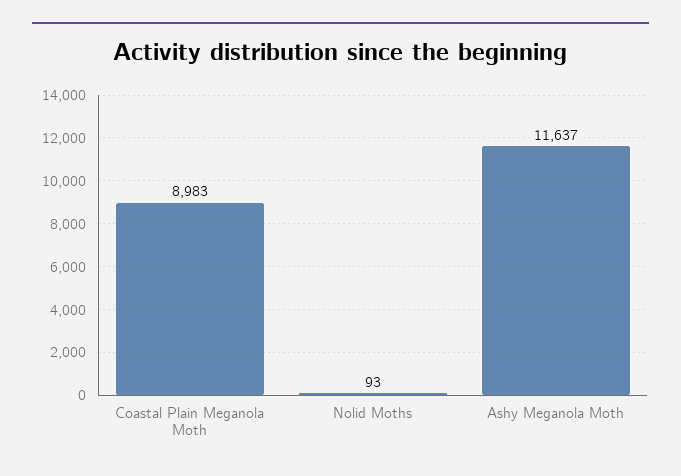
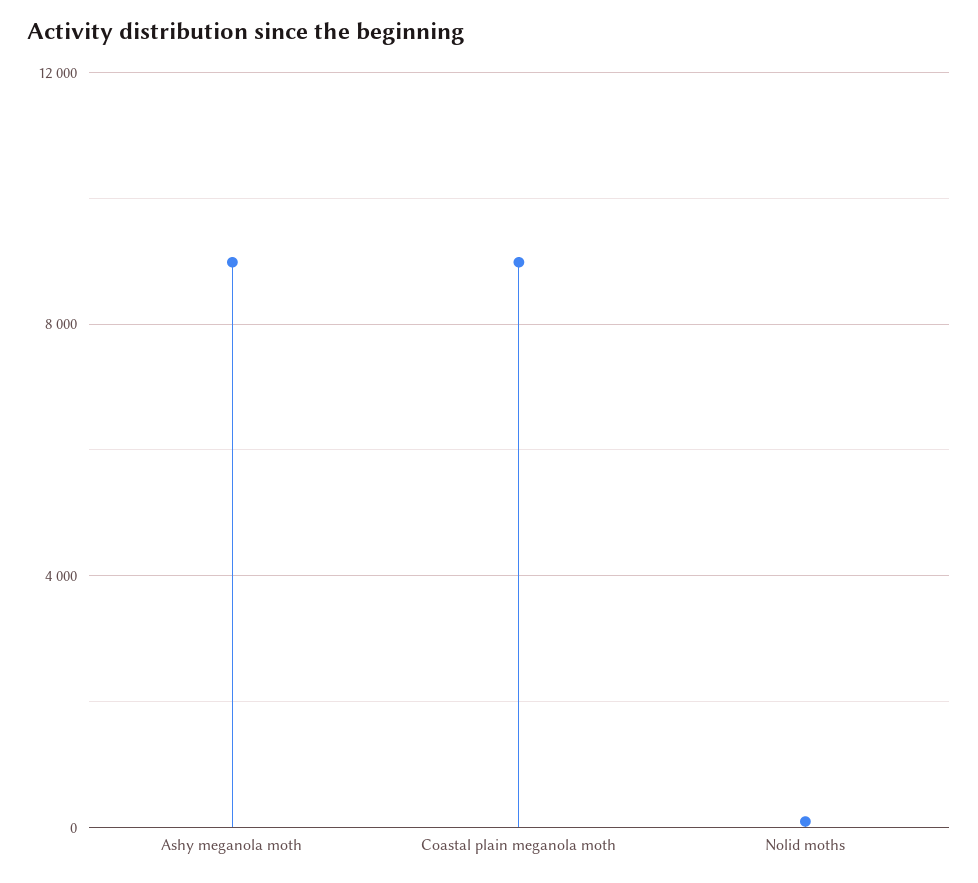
Ashy Meganola Moth: 11637 -> 9000

